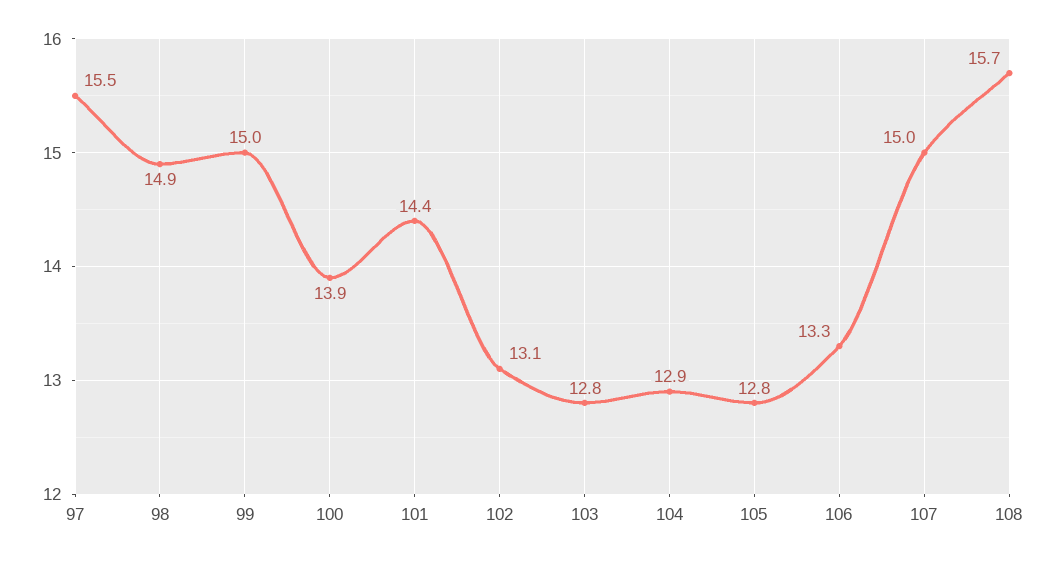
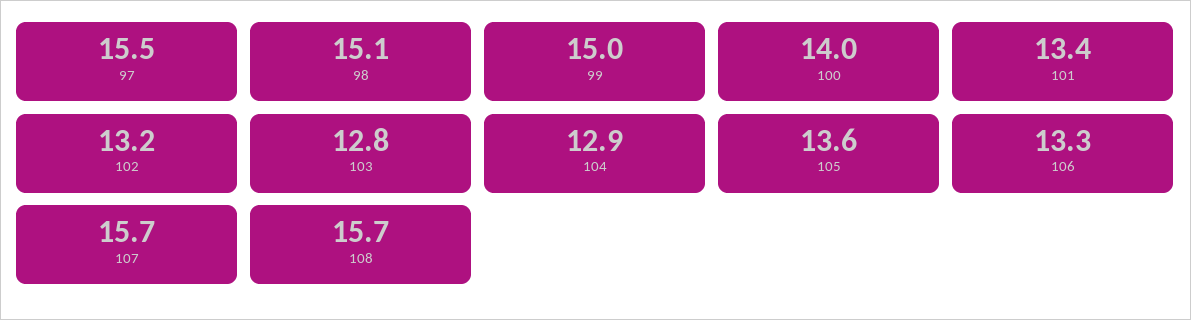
98: 14.9 -> 15.1
100: 13.9 -> 14
101: 14.4 -> 13.4
102: 13.1 -> 13.2
105: 12.8 -> 13.6
107: 15 -> 15.7

